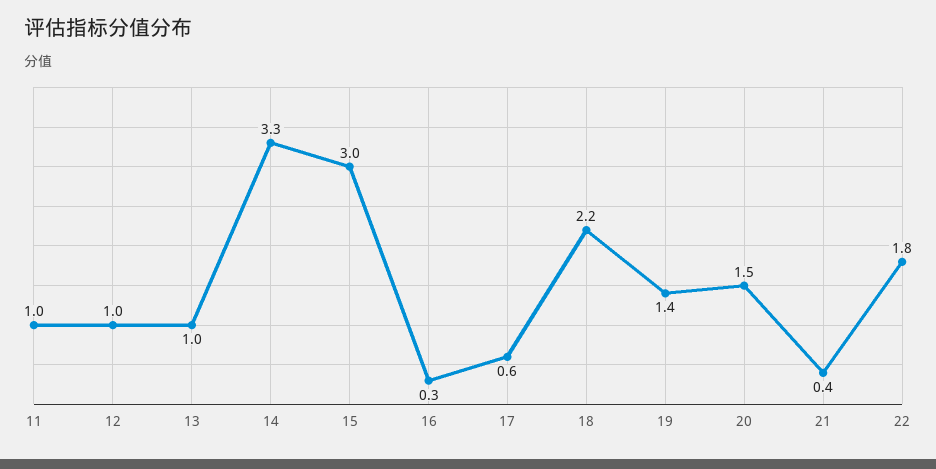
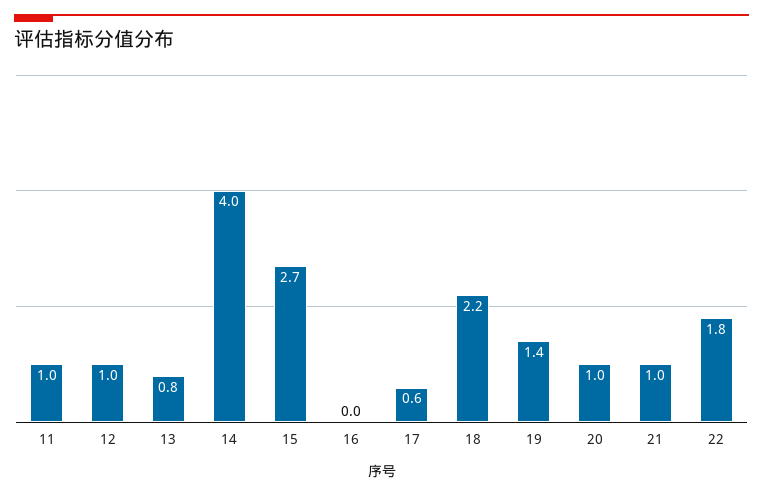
13: 1 -> 0.8
14: 3.3 -> 4
15: 3 -> 2.7
16: 0.3 -> 0
20: 1.5 -> 1
21: 0.4 -> 1

